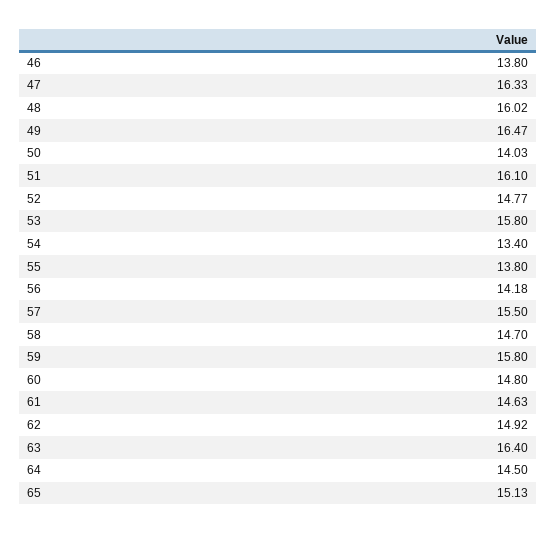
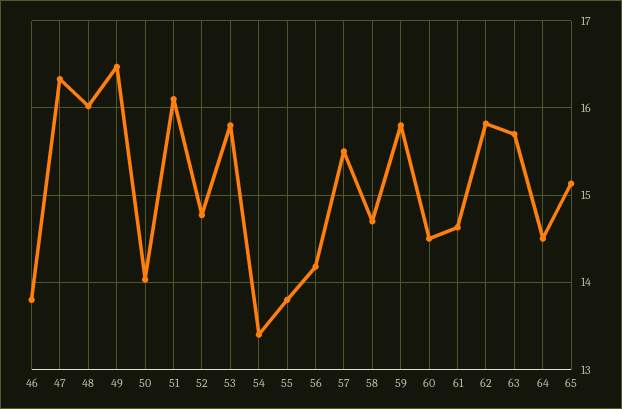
60: 14.8 -> 14.5
62: 14.92 -> 15.8
63: 16.4 -> 15.7

